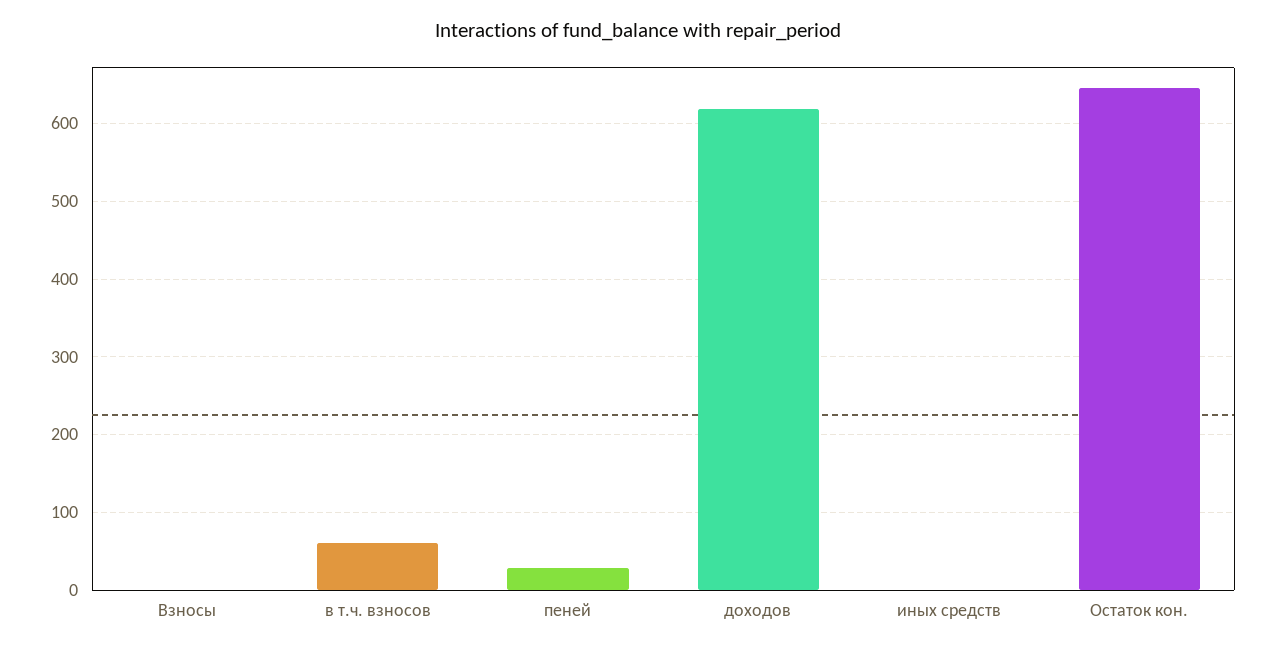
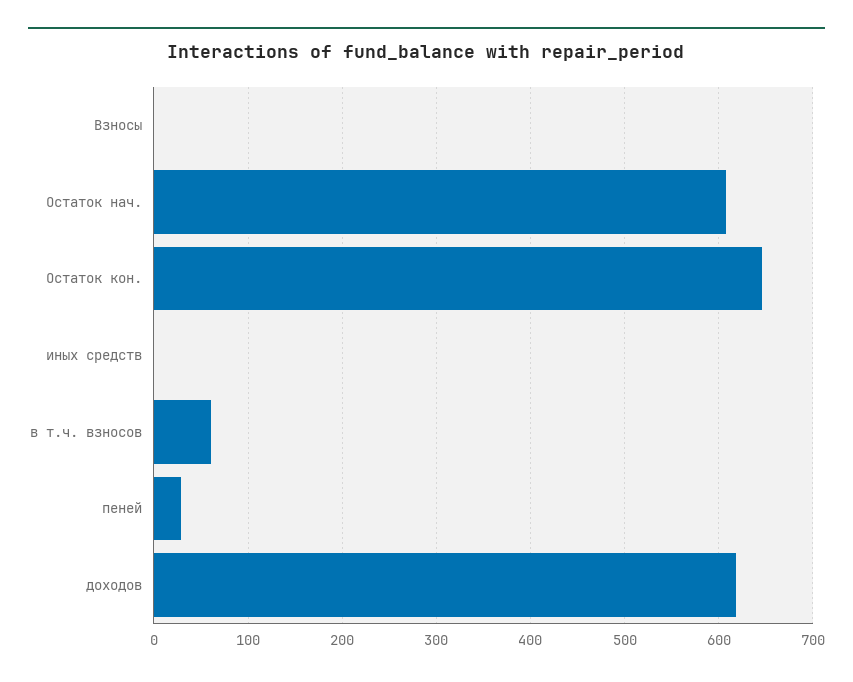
Остаток нач.: none -> 610

